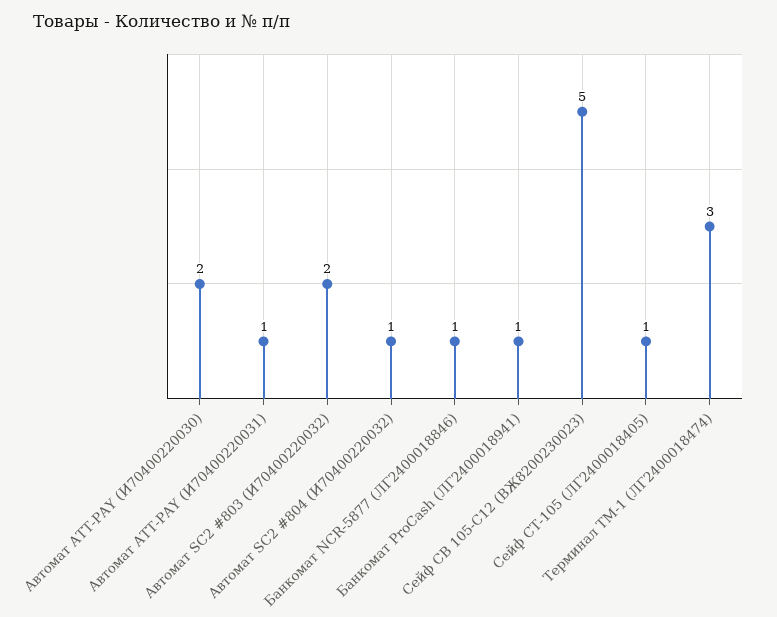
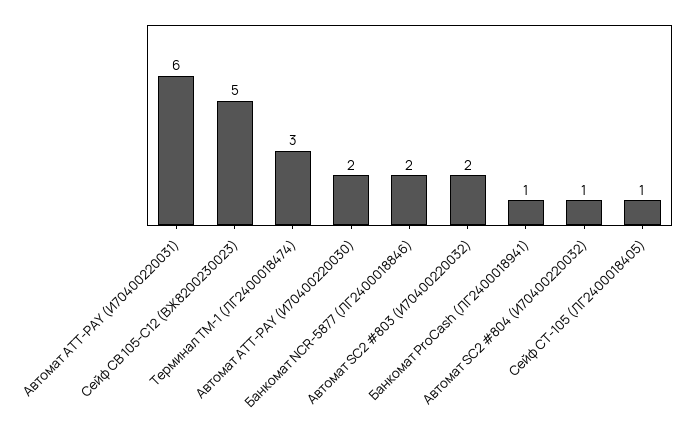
Автомат ATT-PAY (И70400220031): 1 -> 6
Банкомат NCR-5877 (ЛГ2400018846): 1 -> 2

